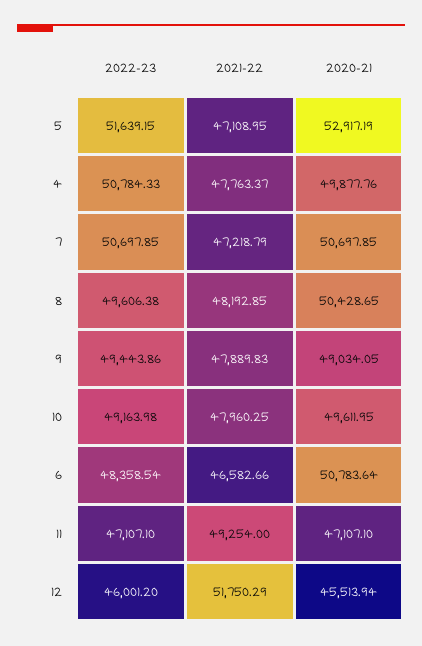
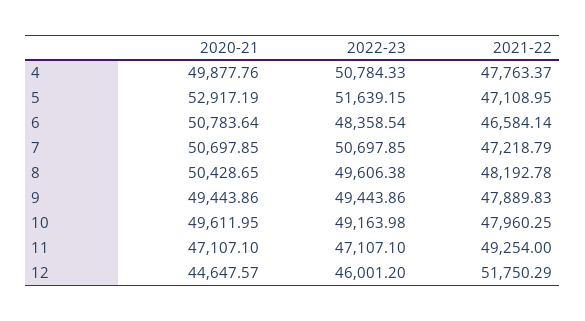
2021-22, 8: 48192.85 -> 48192.78
2020-21, 9: 49034.05 -> 49443.86
2021-22, 6: 46582.66 -> 46584.14
2020-21, 12: 45513.94 -> 44647.57

